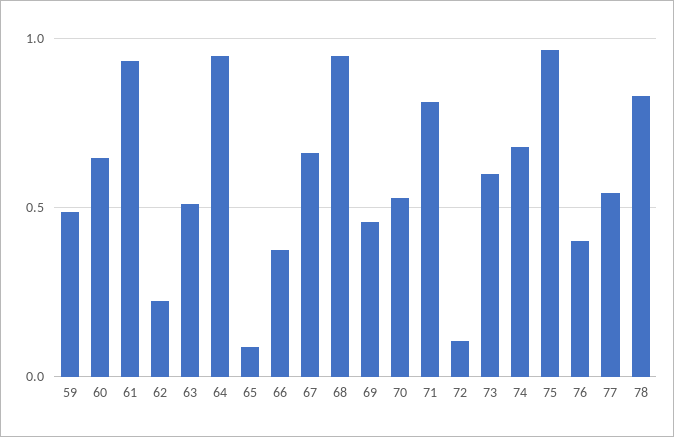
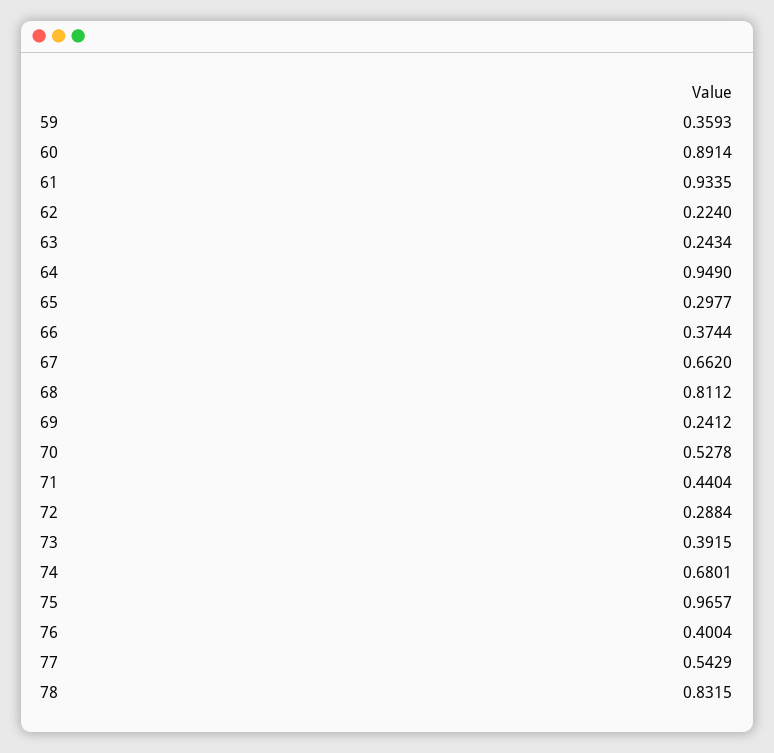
59: 0.5 -> 0.3593
60: 0.65 -> 0.8914
63: 0.5 -> 0.2434
65: 0.1 -> 0.2977
68: 0.95 -> 0.8112
69: 0.45 -> 0.2412
71: 0.8 -> 0.4404
72: 0.1 -> 0.2884
73: 0.6 -> 0.3915

